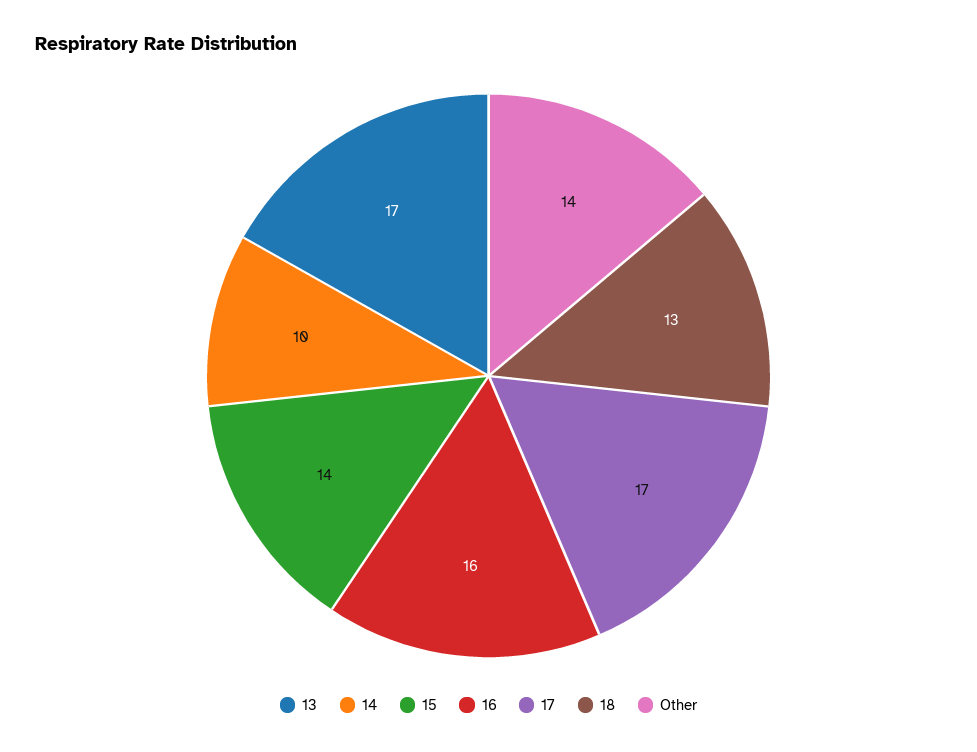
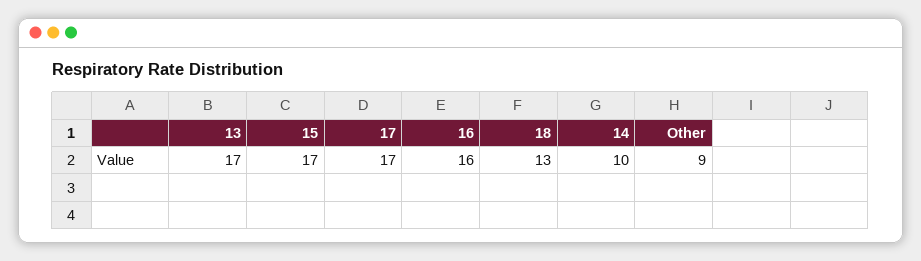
15: 14 -> 17
Other: 14 -> 9

